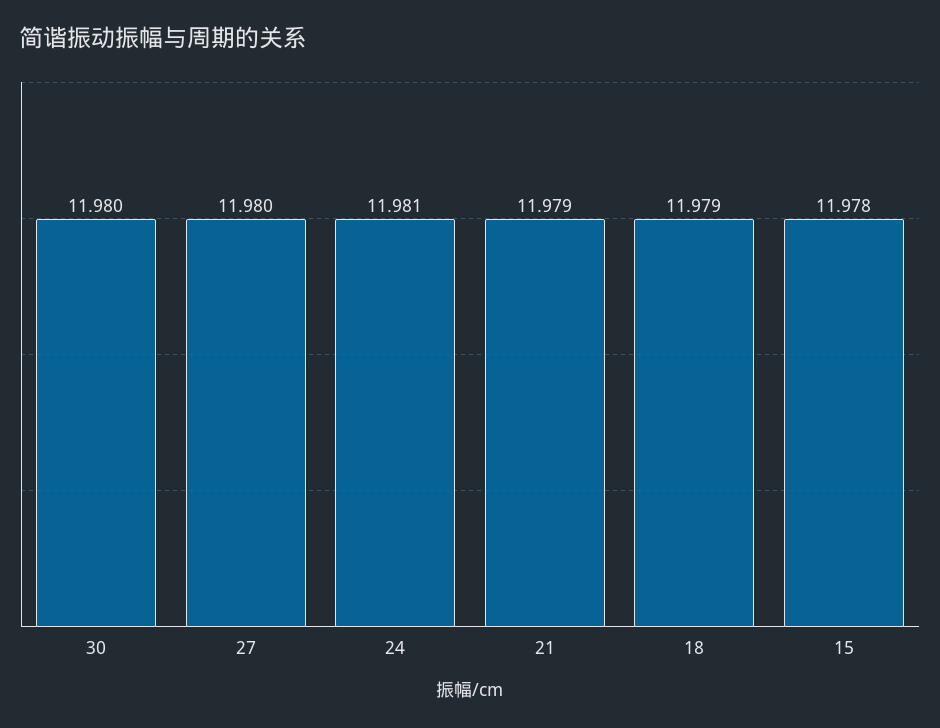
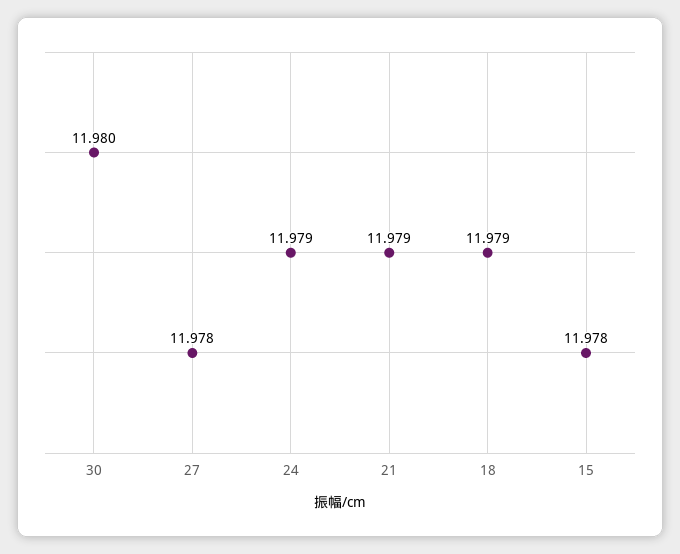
27: 11.98 -> 11.978
24: 11.981 -> 11.979

